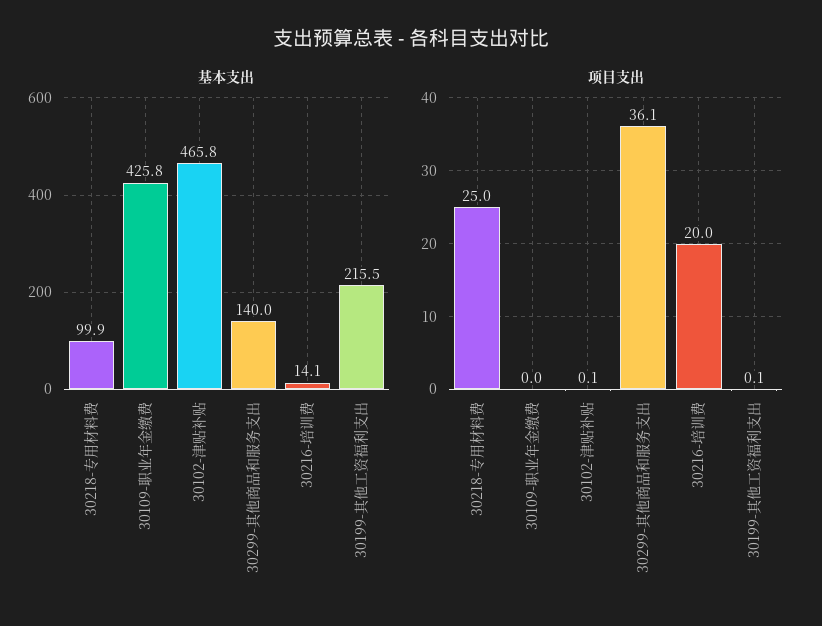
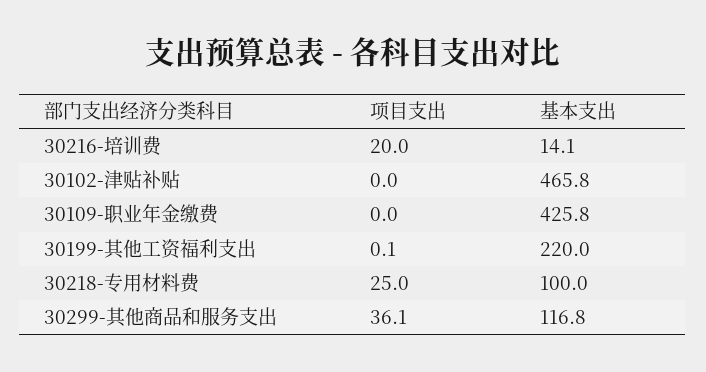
基本支出, 30218-专用材料费: 99.9 -> 100
基本支出, 30299-其他商品和服务支出: 140 -> 116.8
基本支出, 30199-其他工资福利支出: 215.5 -> 220
项目支出, 30102-津贴补贴: 0.1 -> 0

